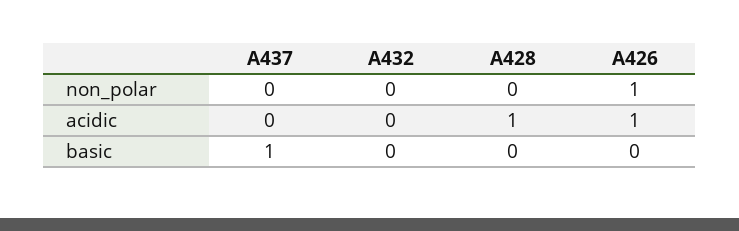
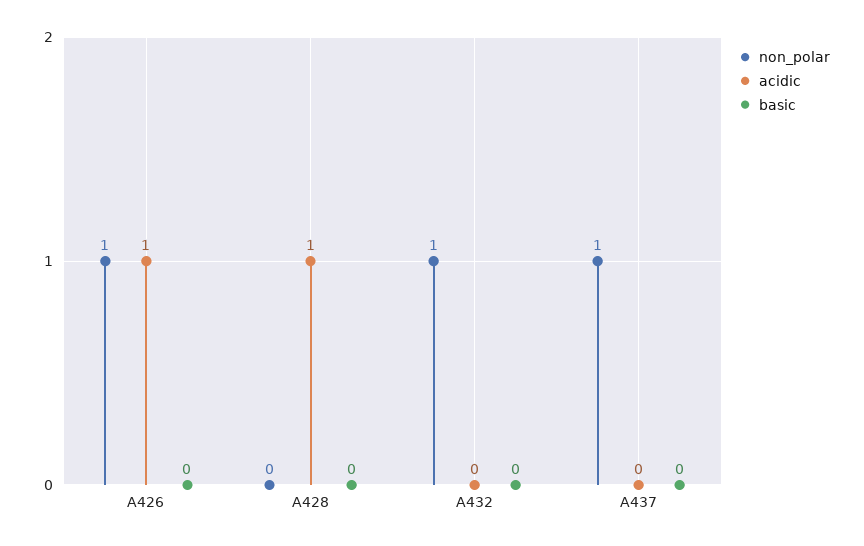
non_polar, A437: 0 -> 1
non_polar, A432: 0 -> 1
basic, A437: 1 -> 0

